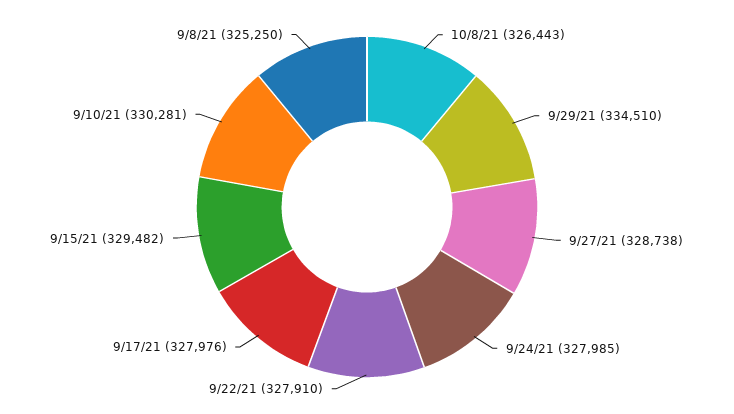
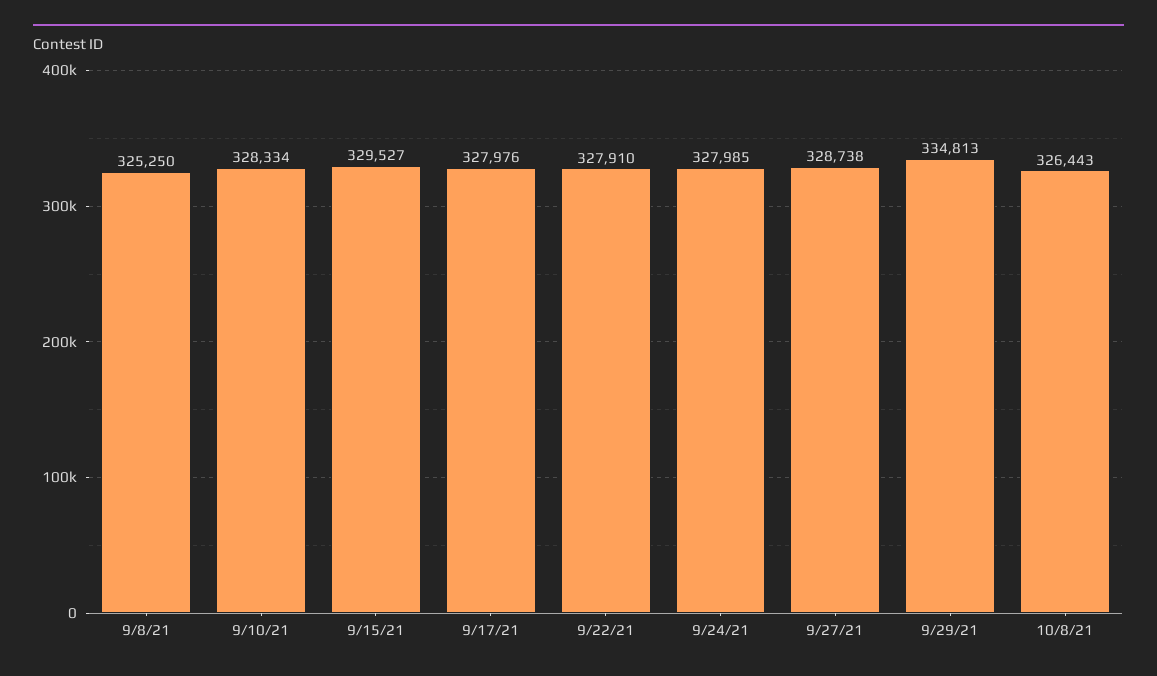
9/29/21: 334510 -> 334813
9/15/21: 329482 -> 329527
9/10/21: 330281 -> 328334

